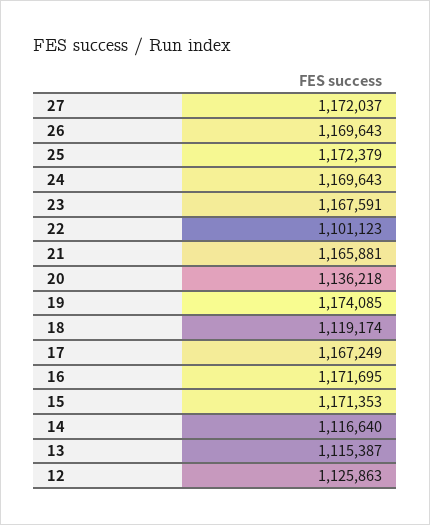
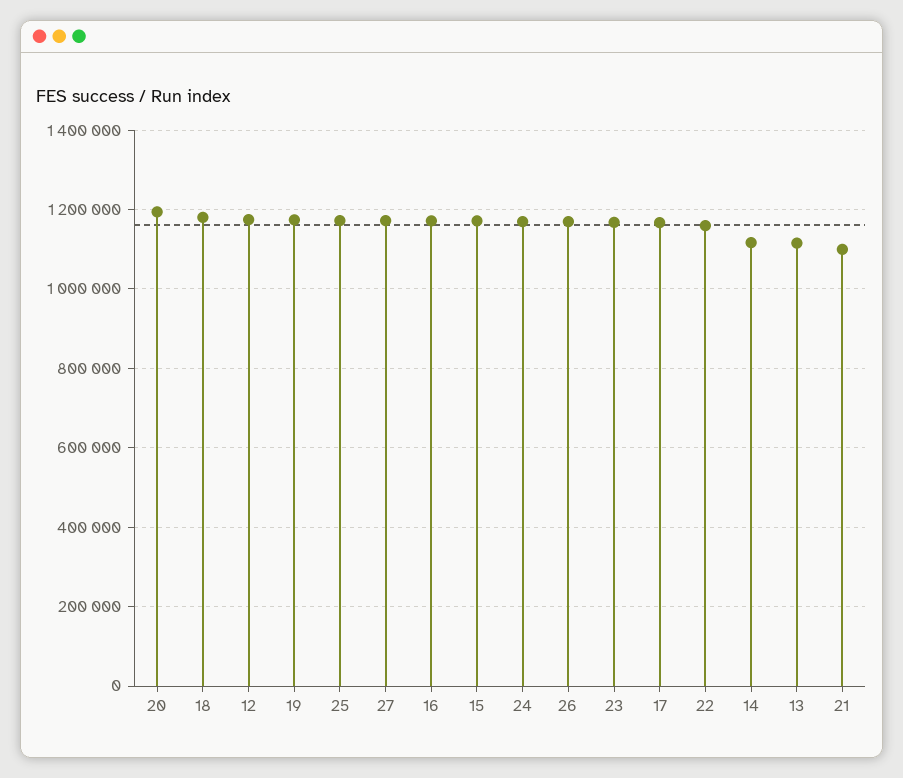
22: 1101123 -> 1160000
21: 1165881 -> 1100000
20: 1136218 -> 1200000
18: 1119174 -> 1180000
12: 1125863 -> 1180000

